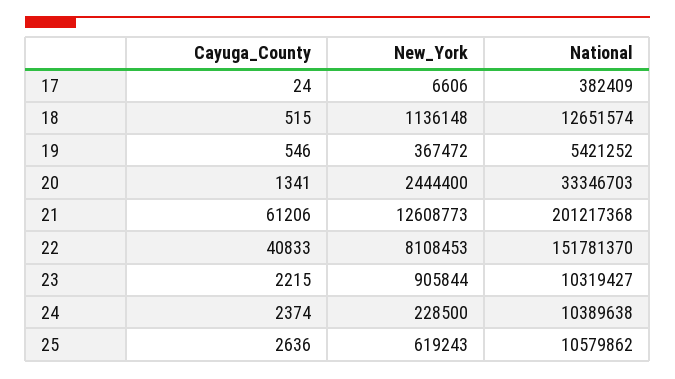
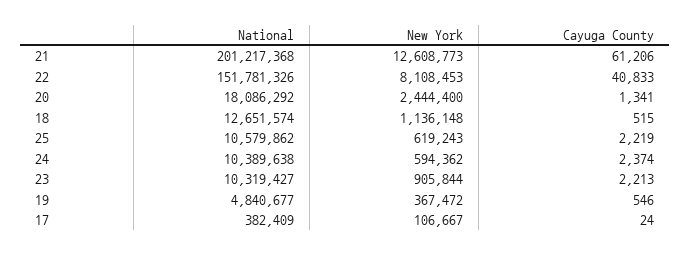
New_York, 17: 6606 -> 106667
National, 19: 5421252 -> 4840677
National, 20: 33346703 -> 18086292
National, 22: 151781370 -> 151781326
Cayuga_County, 23: 2215 -> 2213
New_York, 24: 228500 -> 594362
Cayuga_County, 25: 2636 -> 2219

